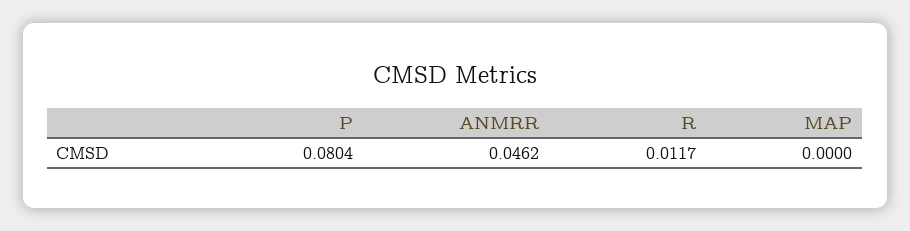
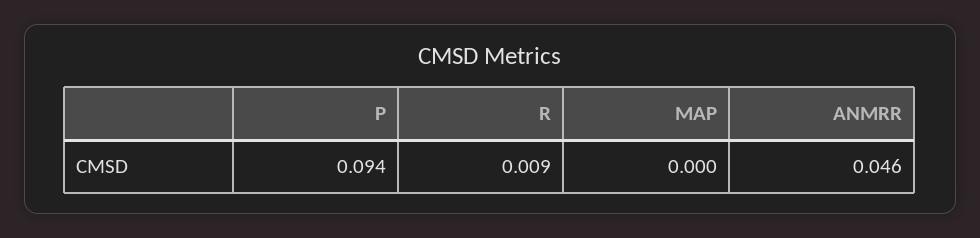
P: 0.0804 -> 0.094
R: 0.0117 -> 0.009

